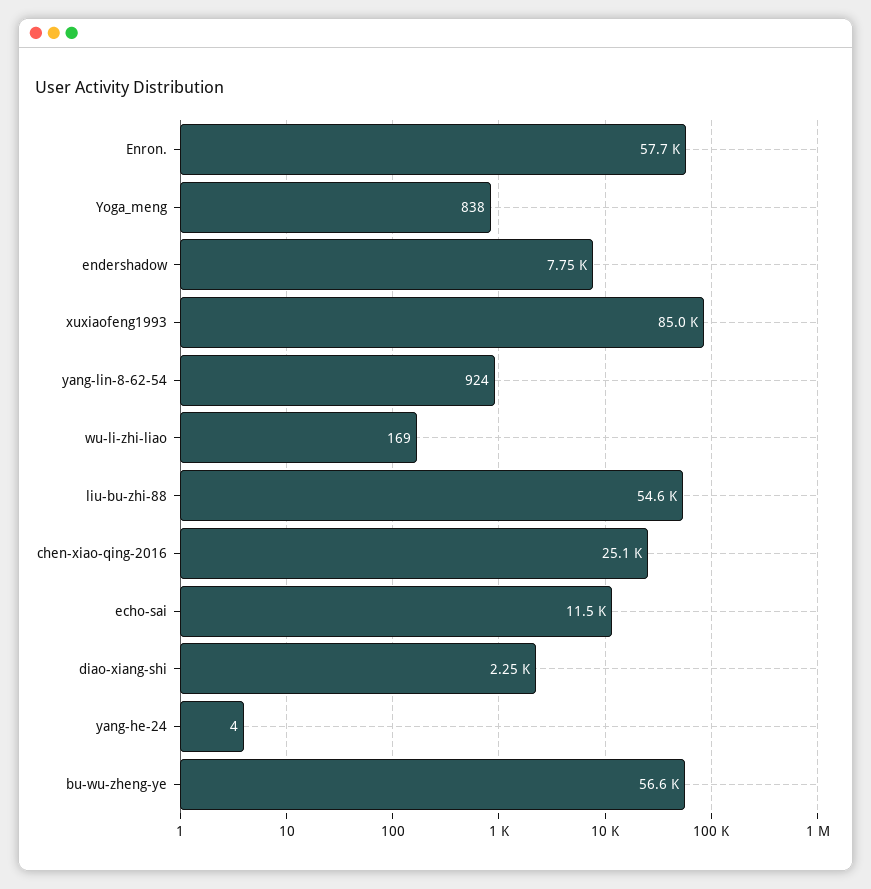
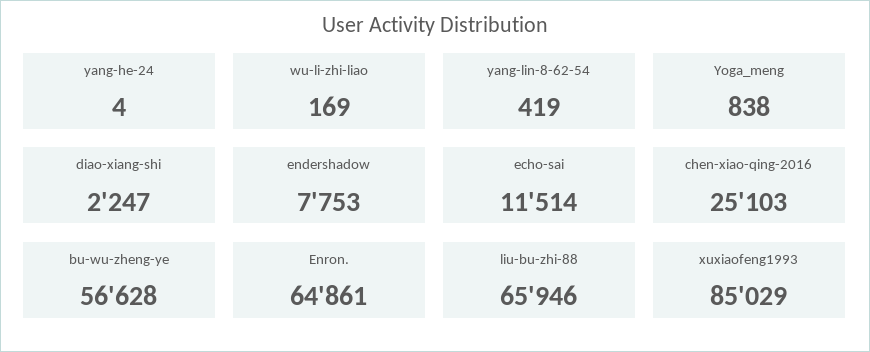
Enron.: 57700 -> 64861
yang-lin-8-62-54: 924 -> 419
liu-bu-zhi-88: 54600 -> 65946

